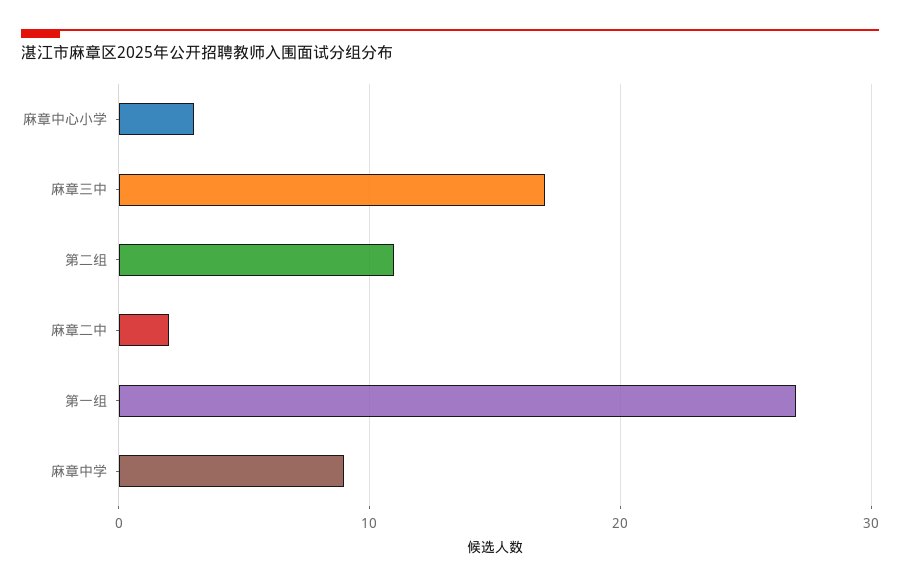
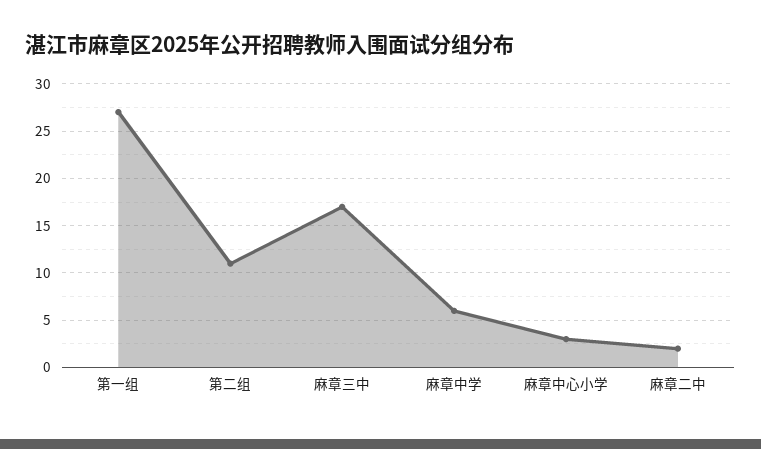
麻章中学: 9 -> 6

